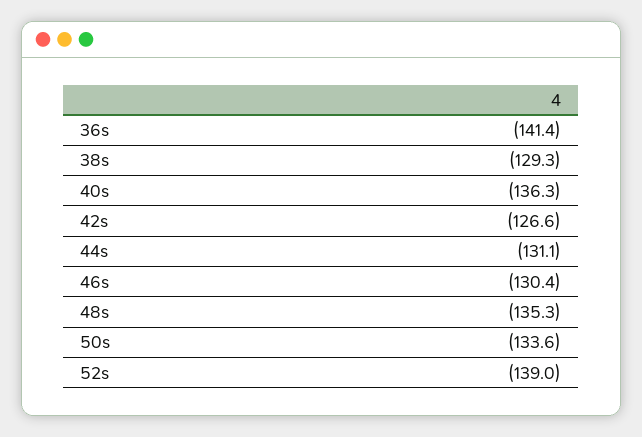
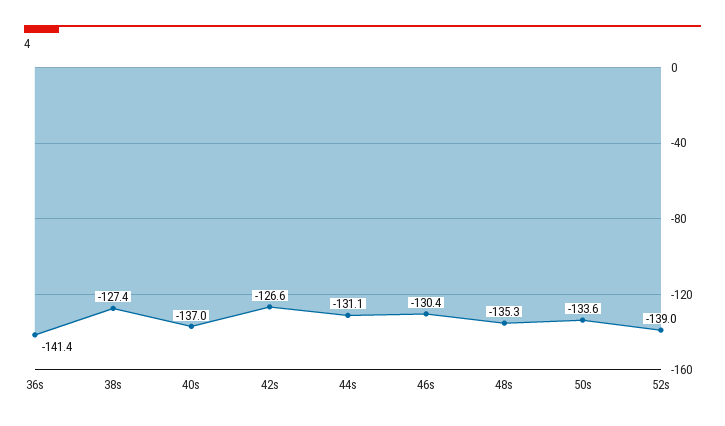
38s: -129.3 -> -127.4
40s: -136.3 -> -137

